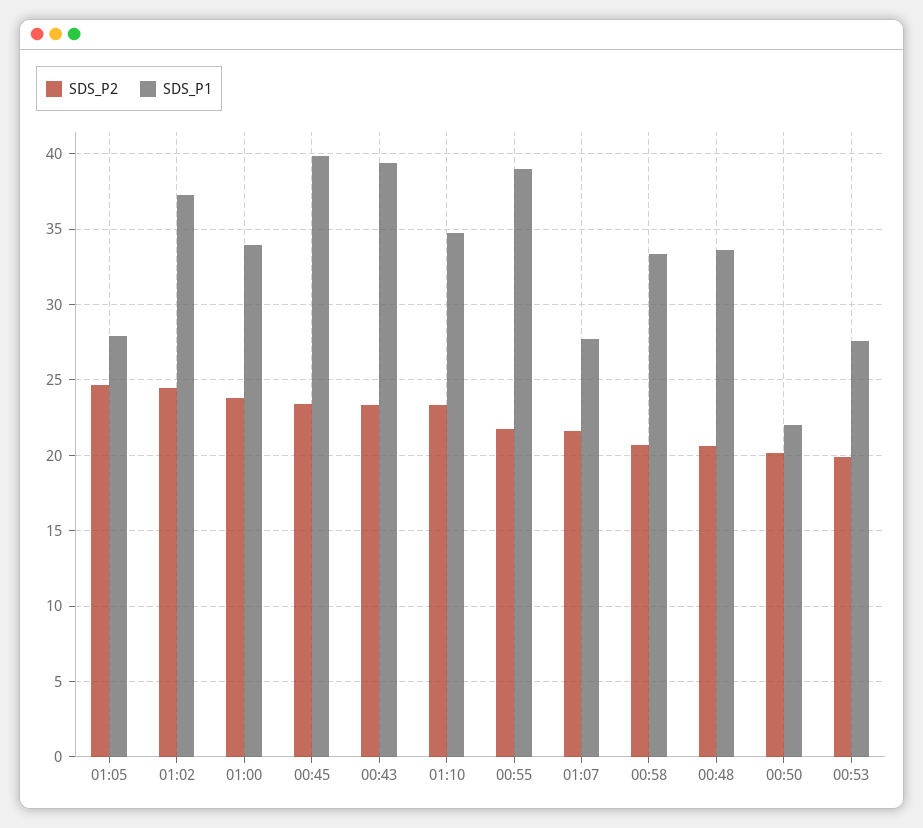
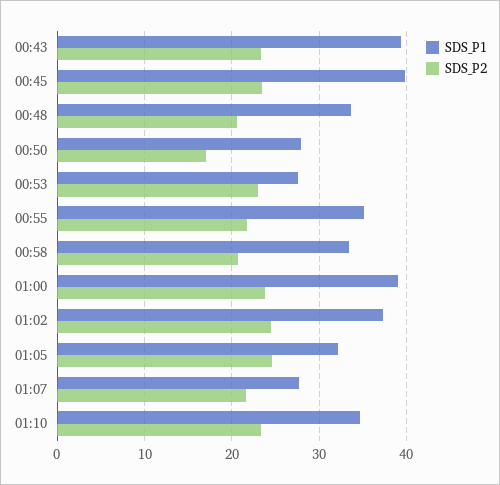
SDS_P1, 01:05: 28 -> 32
SDS_P1, 01:00: 34 -> 39
SDS_P1, 00:55: 39 -> 35
SDS_P2, 00:50: 20 -> 17
SDS_P1, 00:50: 22 -> 28
SDS_P2, 00:53: 20 -> 23

